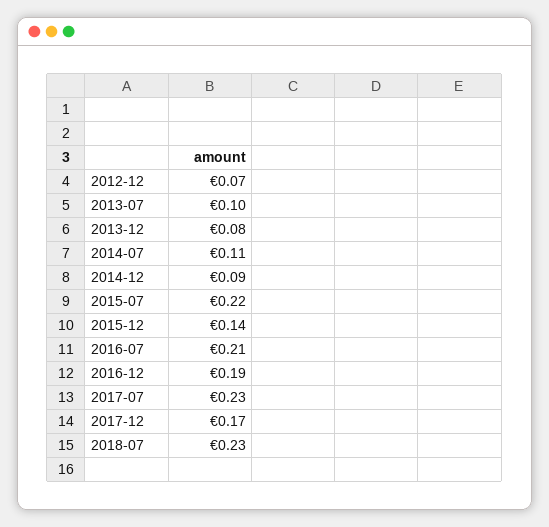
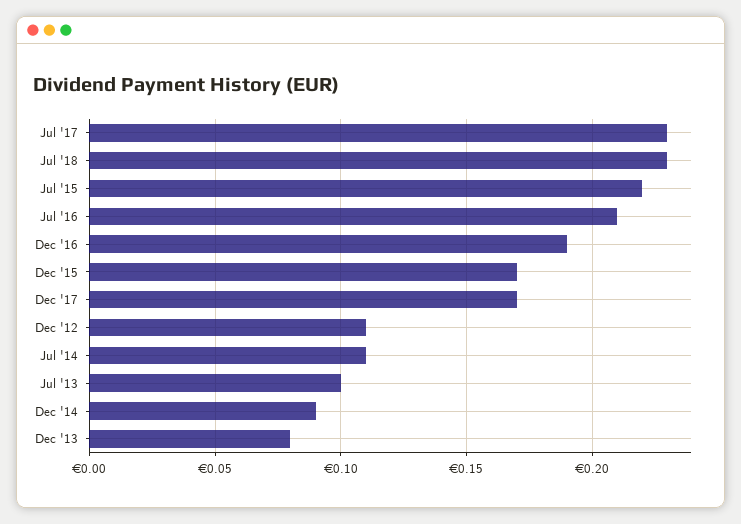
2012-12: 0.07 -> 0.11
2015-12: 0.14 -> 0.17

